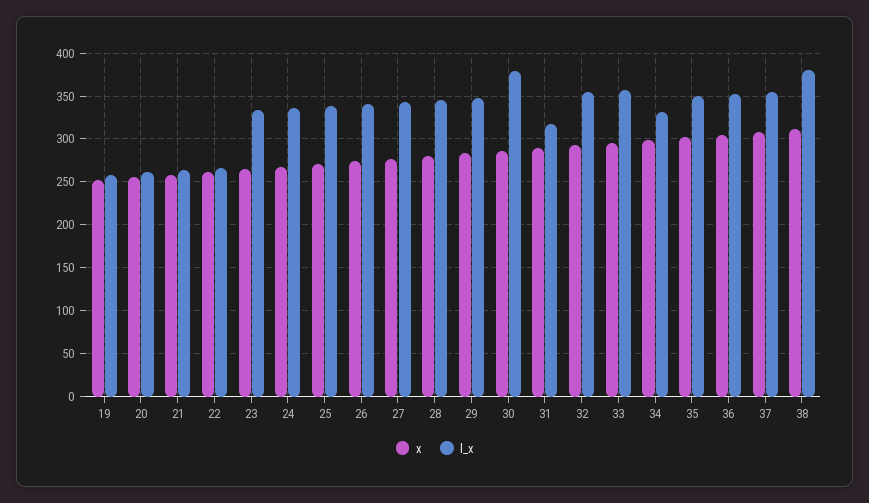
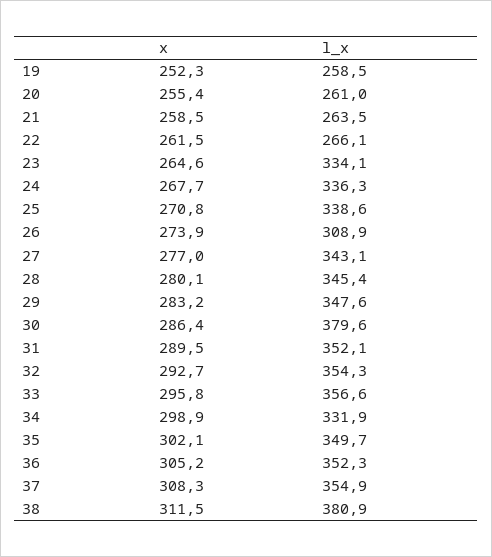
l_x, 26: 340 -> 308.9
l_x, 31: 320 -> 352.1

